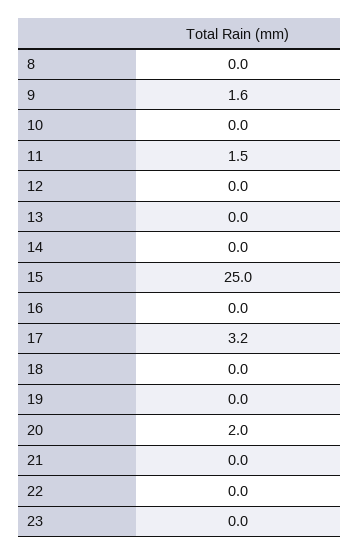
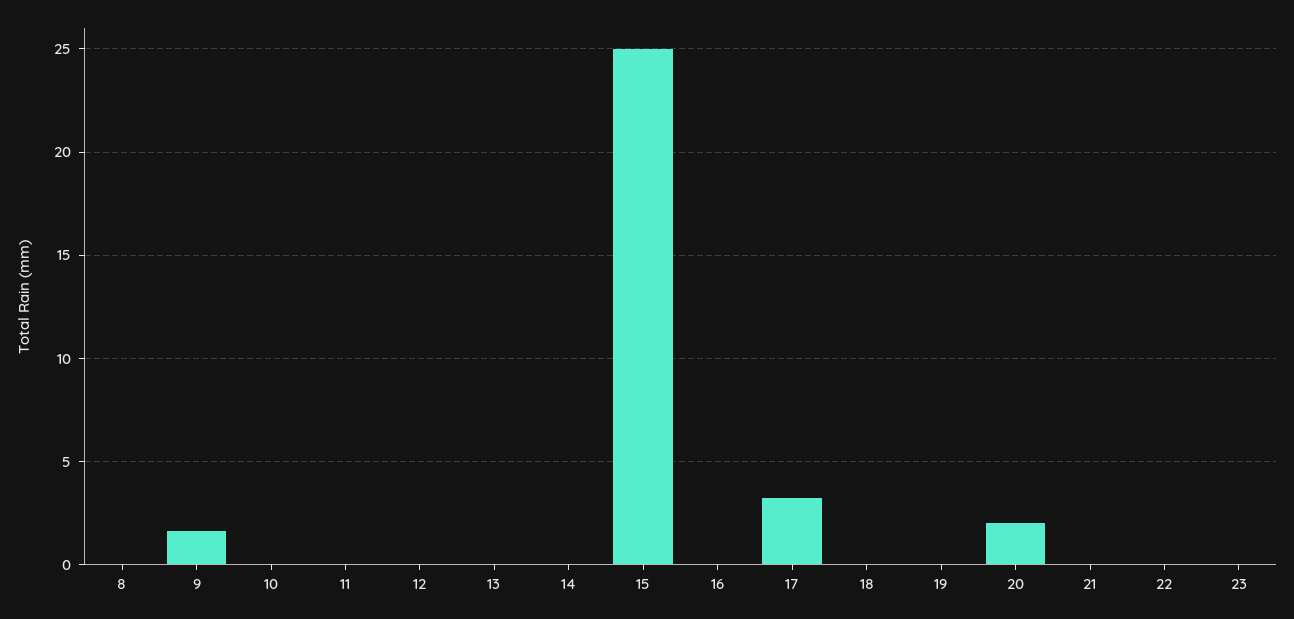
11: 1.5 -> 0

